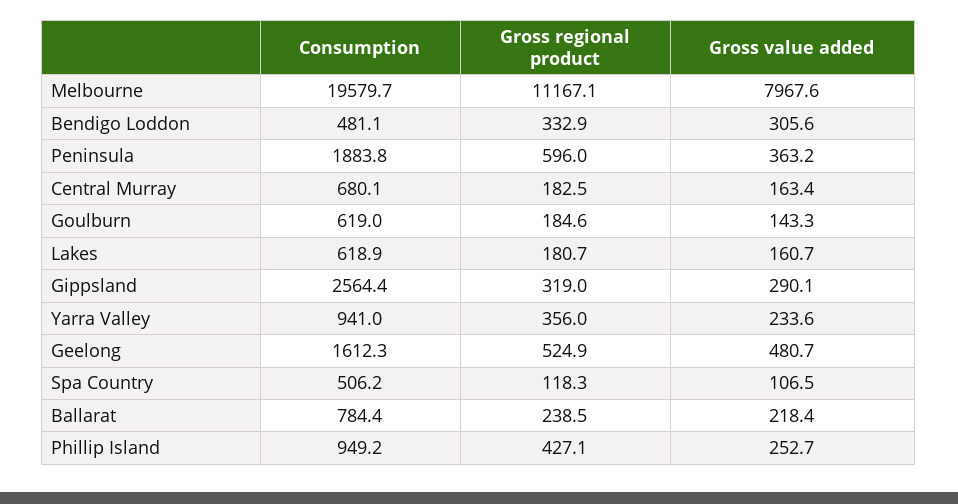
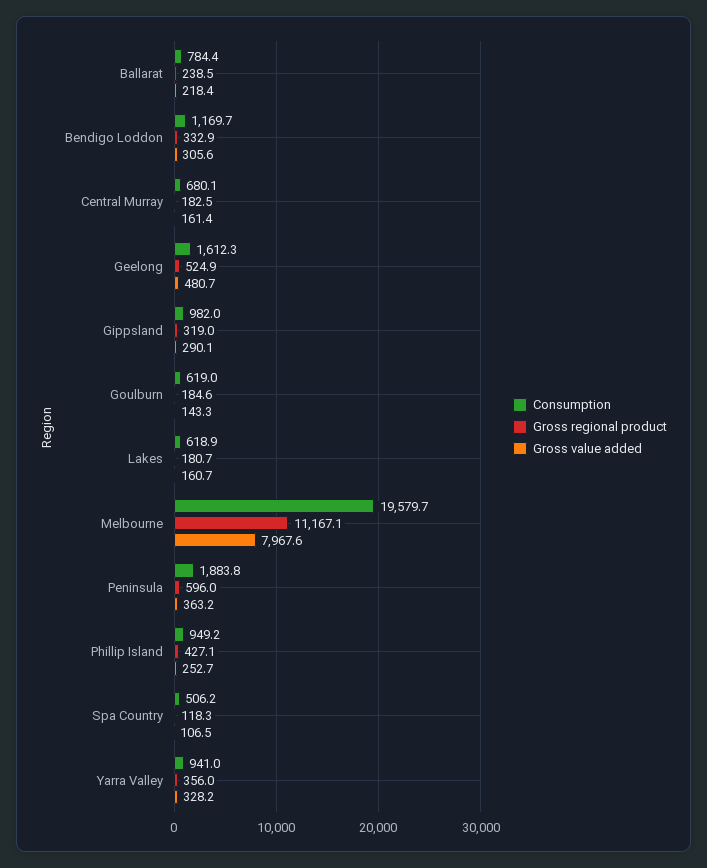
Consumption, Bendigo Loddon: 481.1 -> 1169.7
Gross value added, Central Murray: 163.4 -> 161.4
Consumption, Gippsland: 2564.4 -> 982
Gross value added, Yarra Valley: 233.6 -> 328.2

